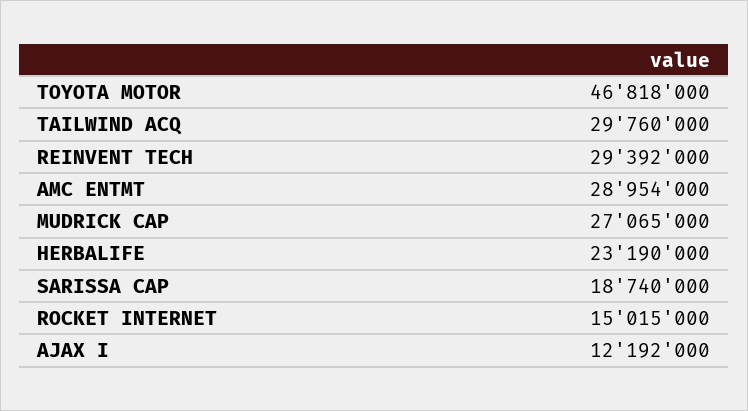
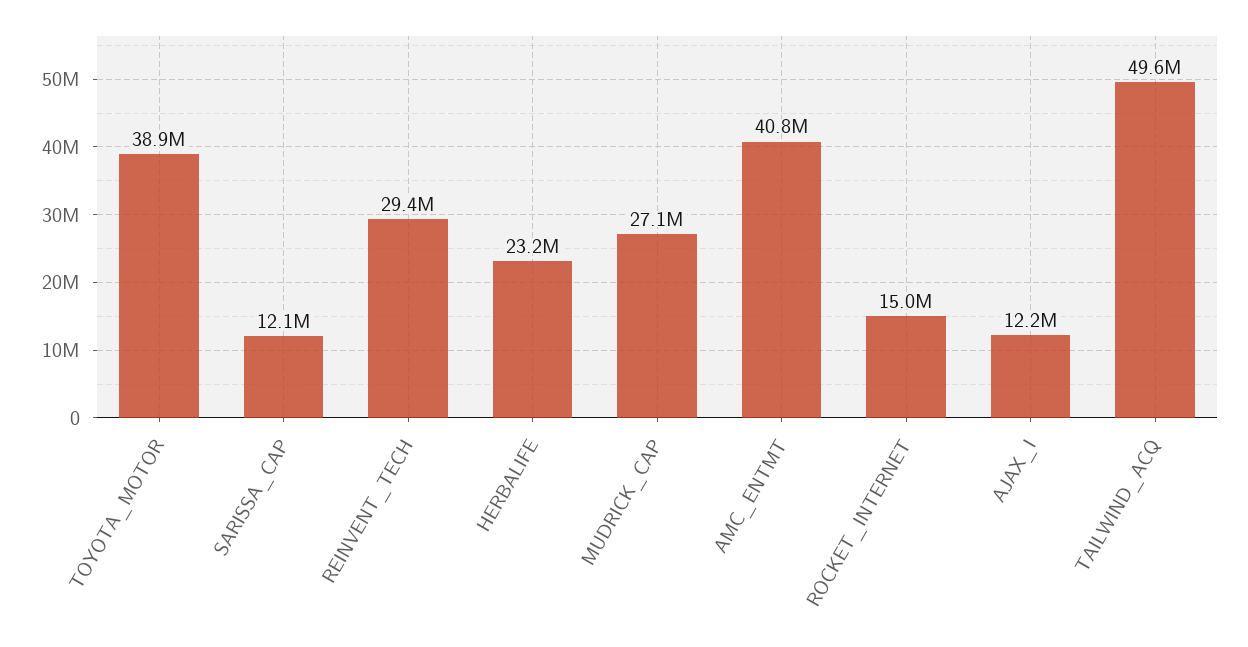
TOYOTA MOTOR: 46818000 -> 38900000
TAILWIND ACQ: 29760000 -> 49600000
AMC ENTMT: 28954000 -> 40800000
SARISSA CAP: 18740000 -> 12100000

